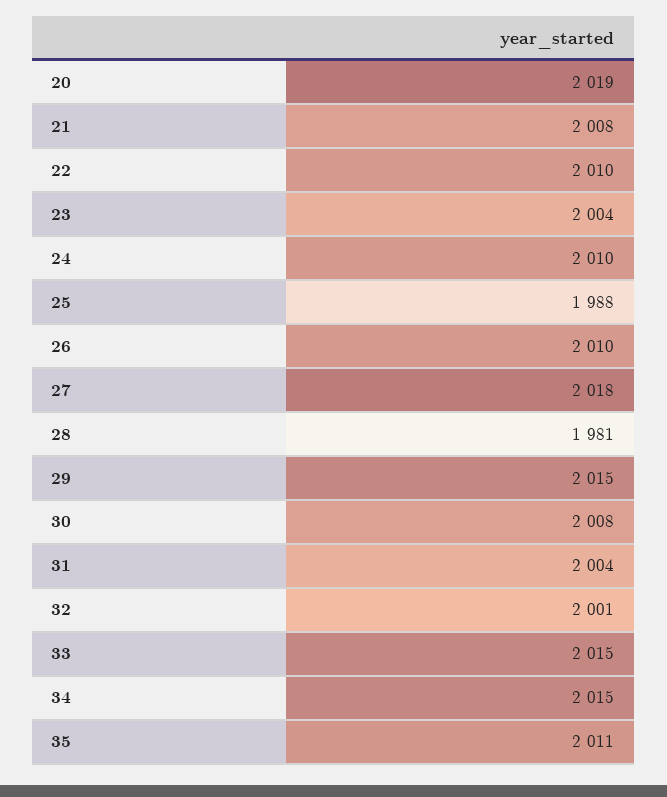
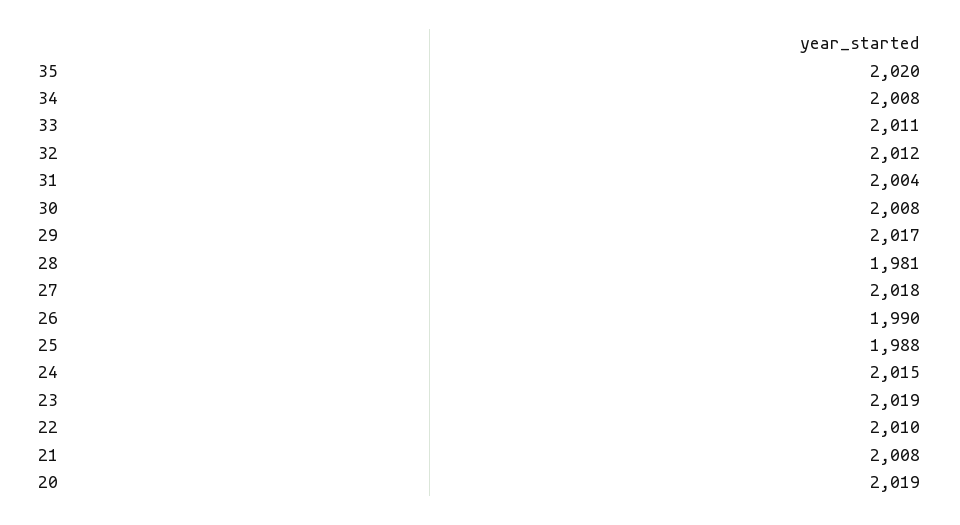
23: 2004 -> 2019
24: 2010 -> 2015
26: 2010 -> 1990
29: 2015 -> 2017
32: 2001 -> 2012
33: 2015 -> 2011
34: 2015 -> 2008
35: 2011 -> 2020

